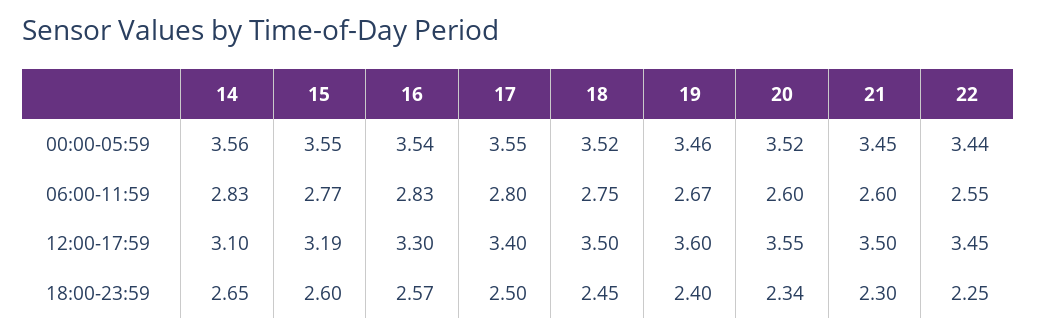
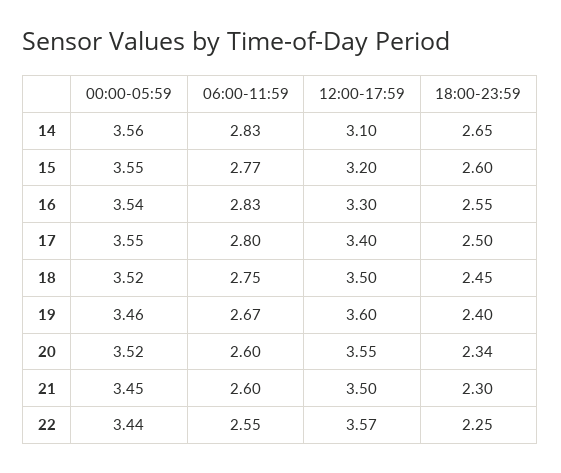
15, 12:00-17:59: 3.19 -> 3.2
22, 12:00-17:59: 3.45 -> 3.57
16, 18:00-23:59: 2.57 -> 2.55

